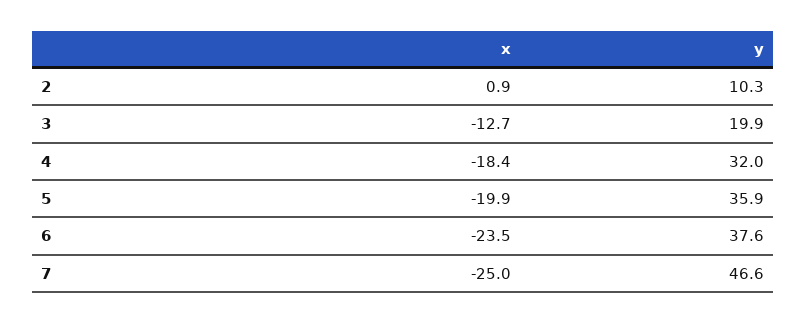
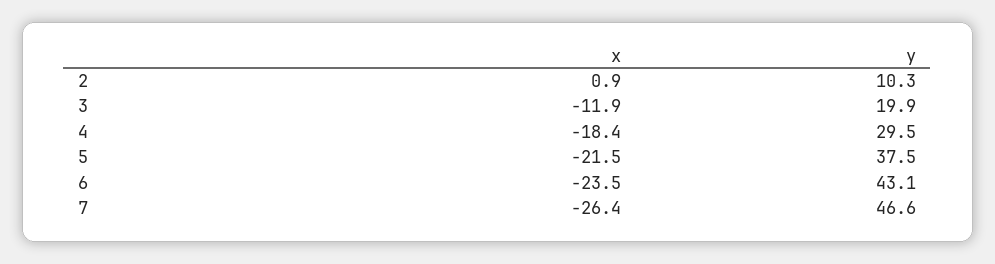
x, 3: -12.7 -> -11.9
y, 4: 32 -> 29.5
x, 5: -19.9 -> -21.5
y, 5: 35.9 -> 37.5
y, 6: 37.6 -> 43.1
x, 7: -25 -> -26.4

